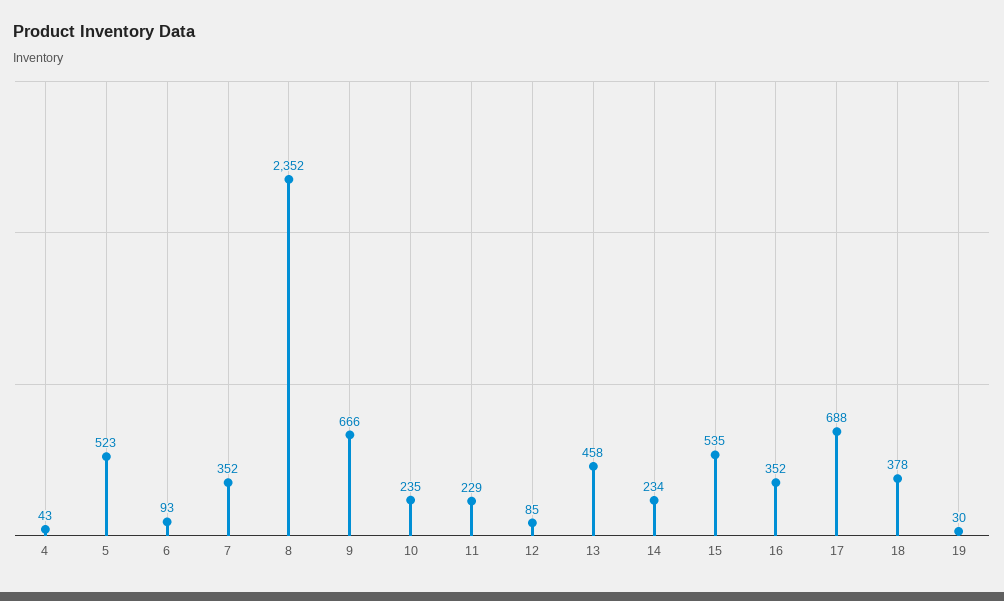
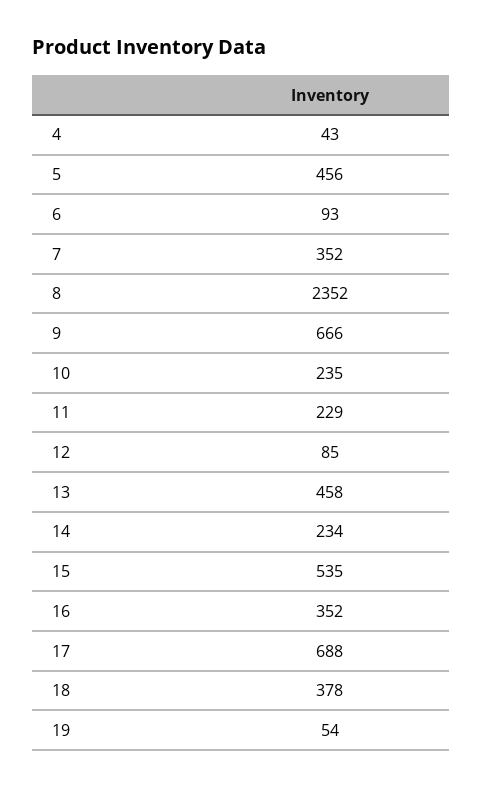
5: 523 -> 456
19: 30 -> 54

